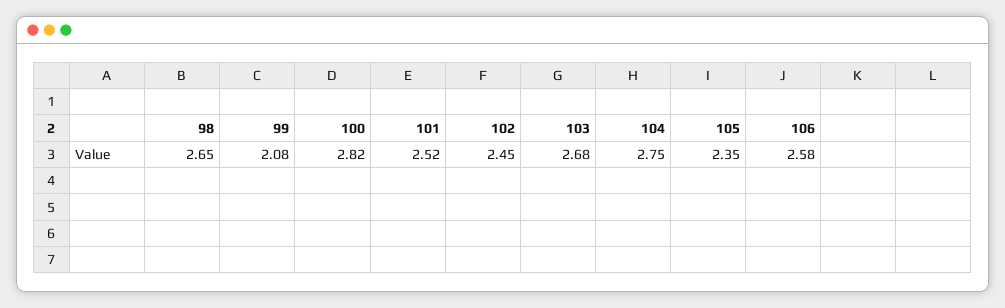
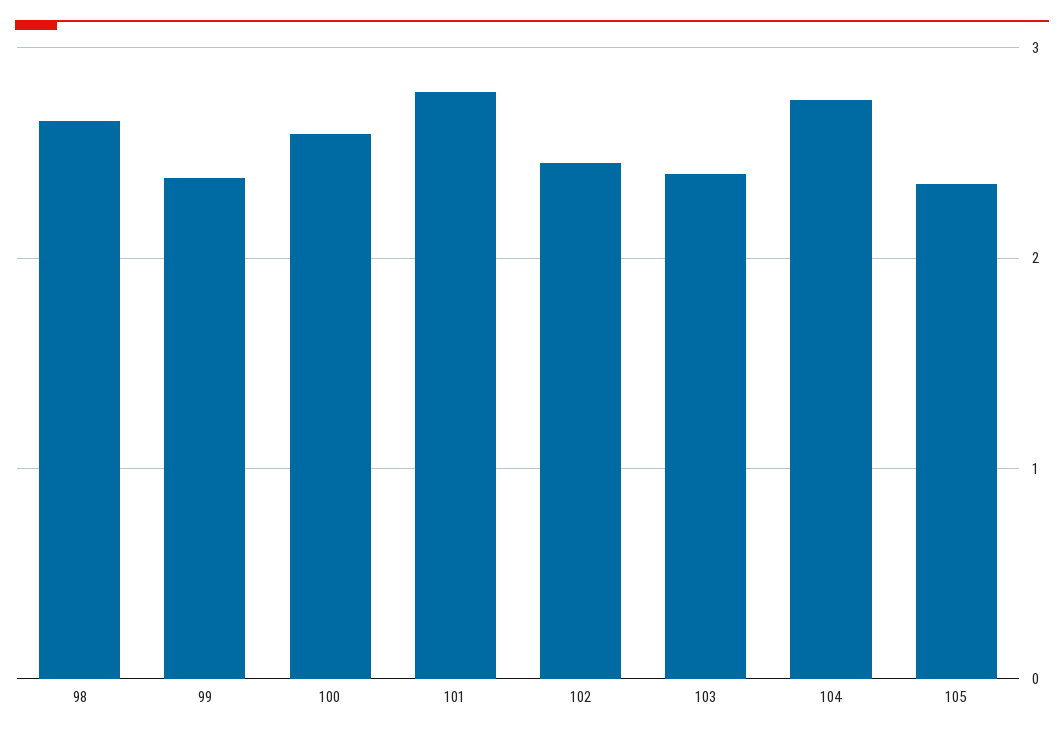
99: 2.08 -> 2.4
100: 2.82 -> 2.6
101: 2.52 -> 2.8
103: 2.68 -> 2.4
106: 2.58 -> none

